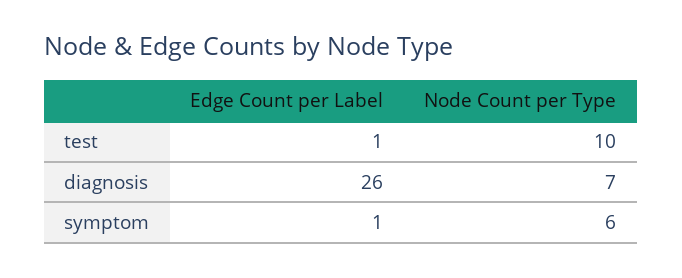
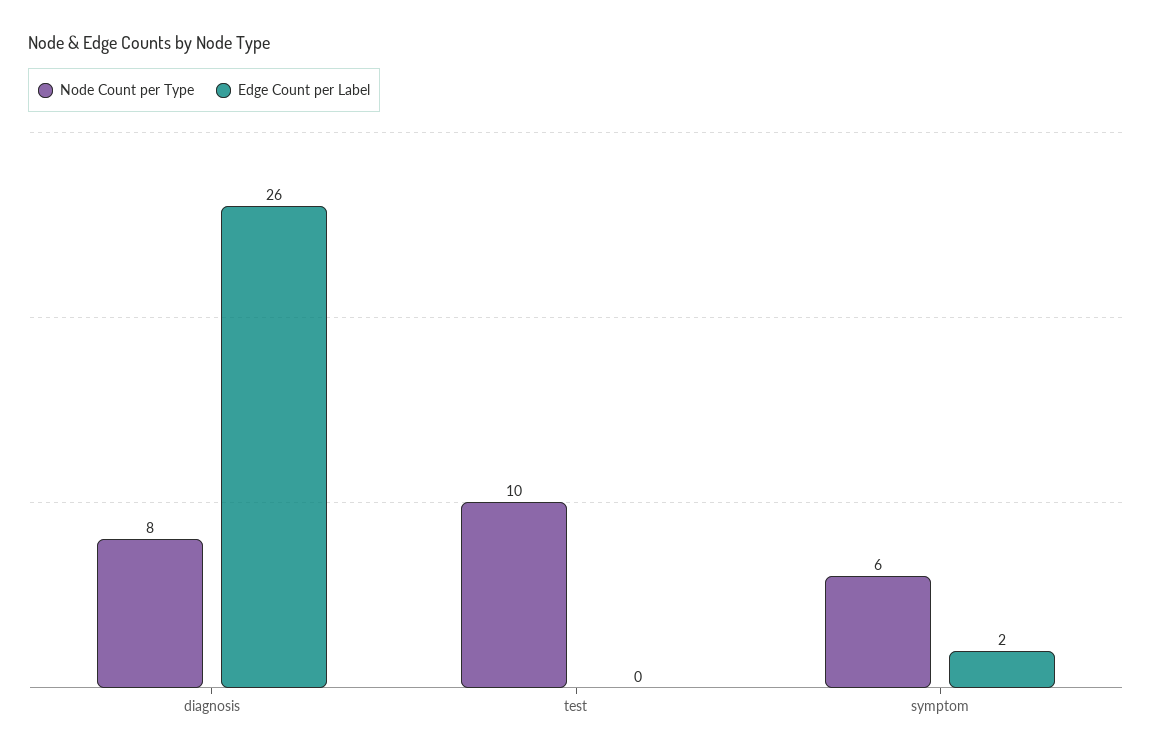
Edge Count per Label, test: 1 -> 0
Node Count per Type, diagnosis: 7 -> 8
Edge Count per Label, symptom: 1 -> 2

